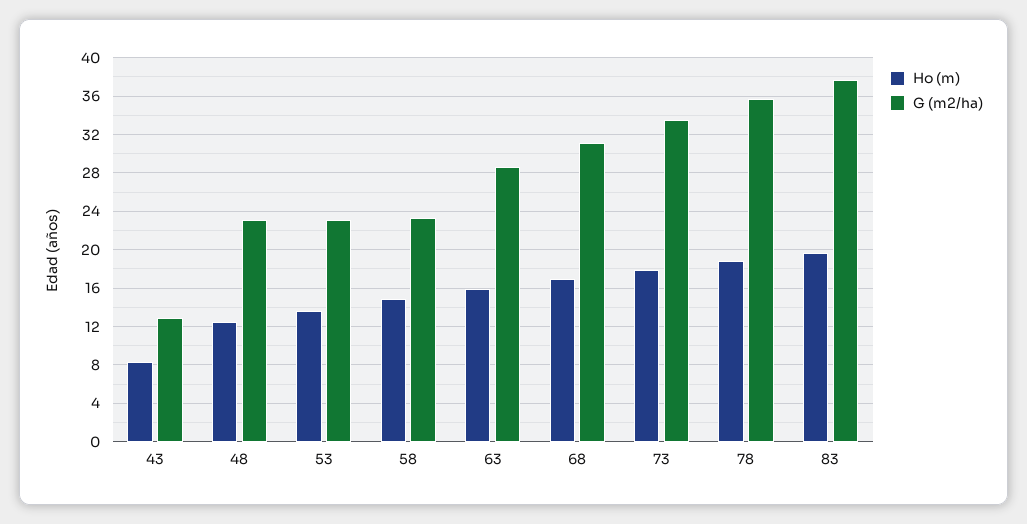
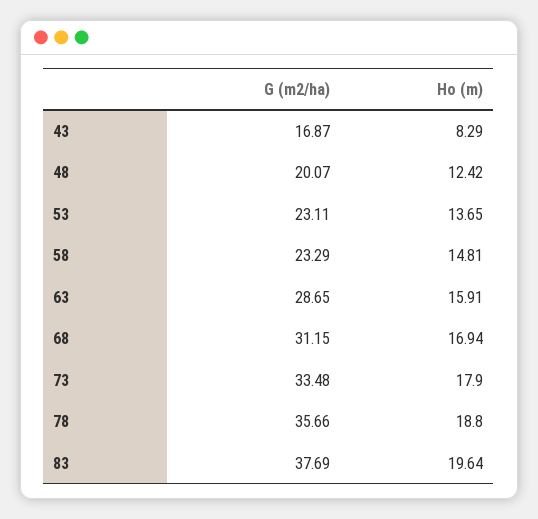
G (m2/ha), 43: 13 -> 16.87
G (m2/ha), 48: 23 -> 20.07

